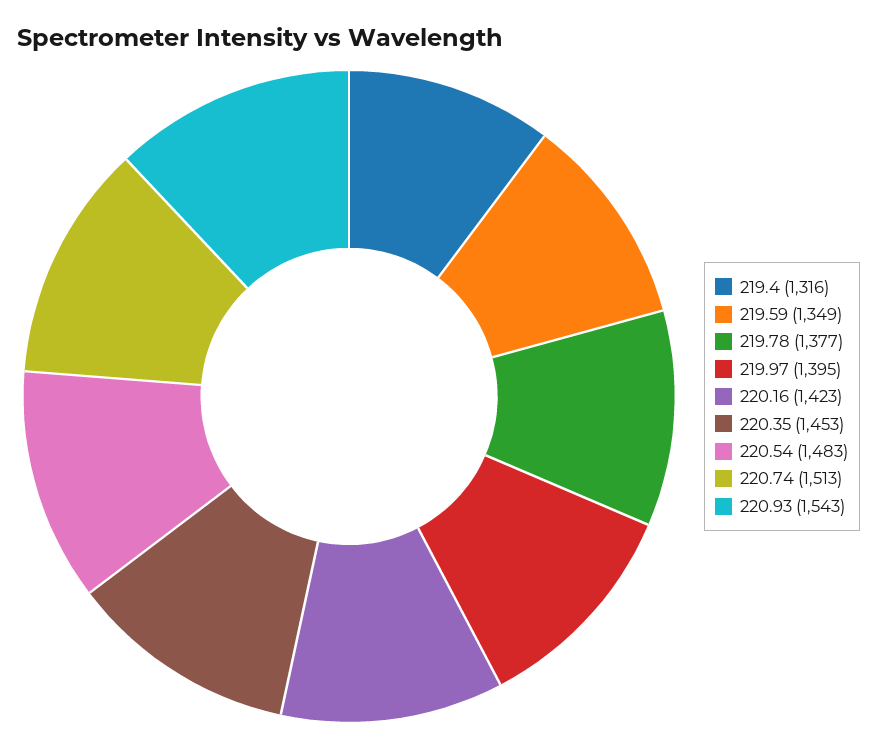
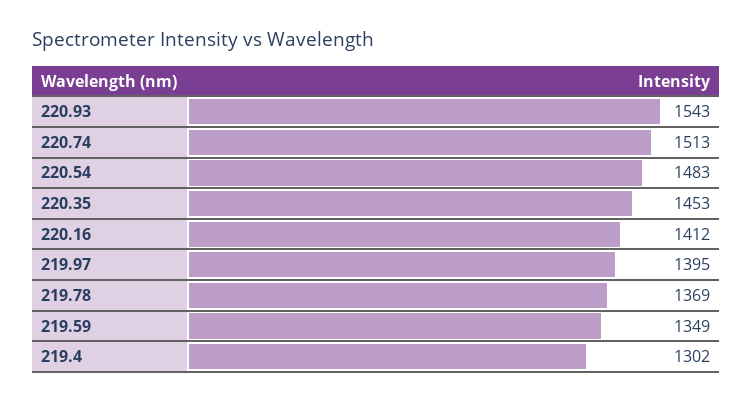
219.4: 1316 -> 1302
219.78: 1377 -> 1369
220.16: 1423 -> 1412

